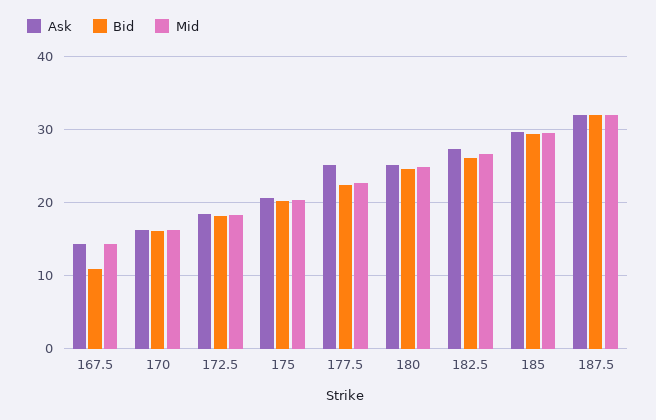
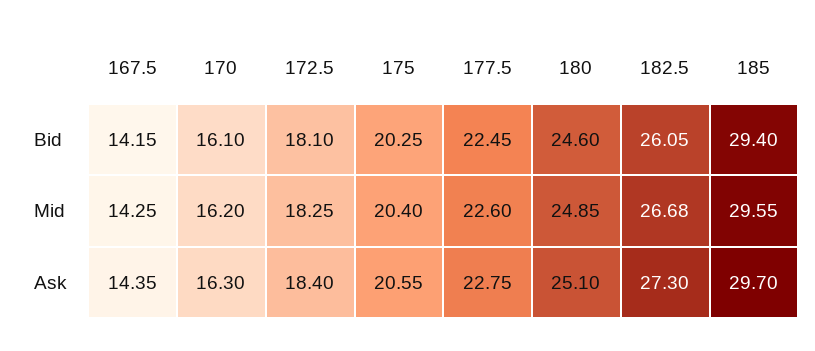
Bid, 167.5: 11 -> 14.15
Ask, 177.5: 25 -> 22.75
Ask, 187.5: 32 -> none
Bid, 187.5: 32 -> none
Mid, 187.5: 32 -> none

